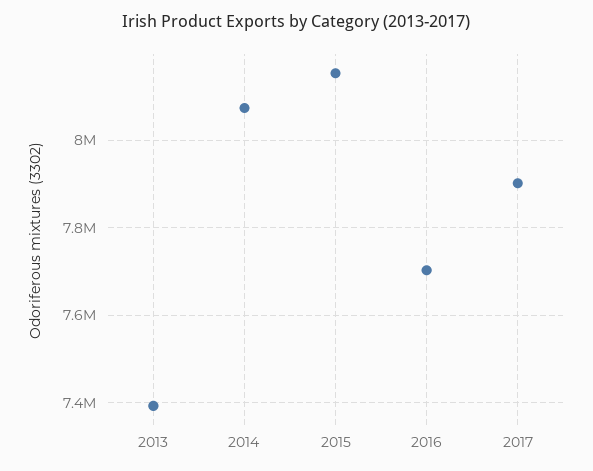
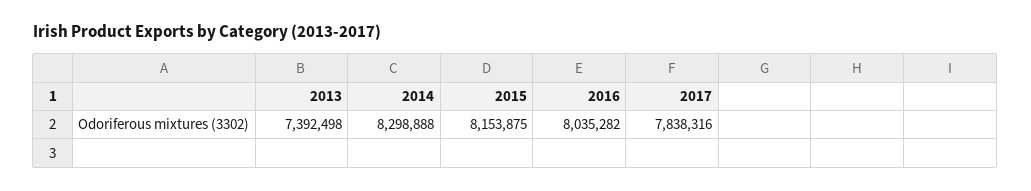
2014: 8080000 -> 8298888
2016: 7700000 -> 8035282
2017: 7900000 -> 7838316

